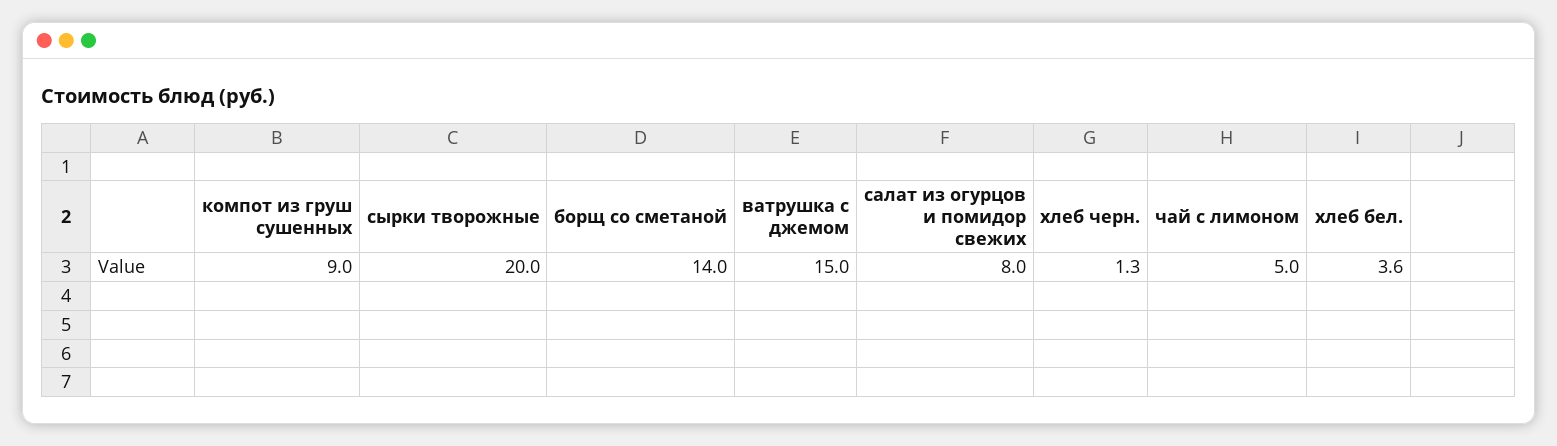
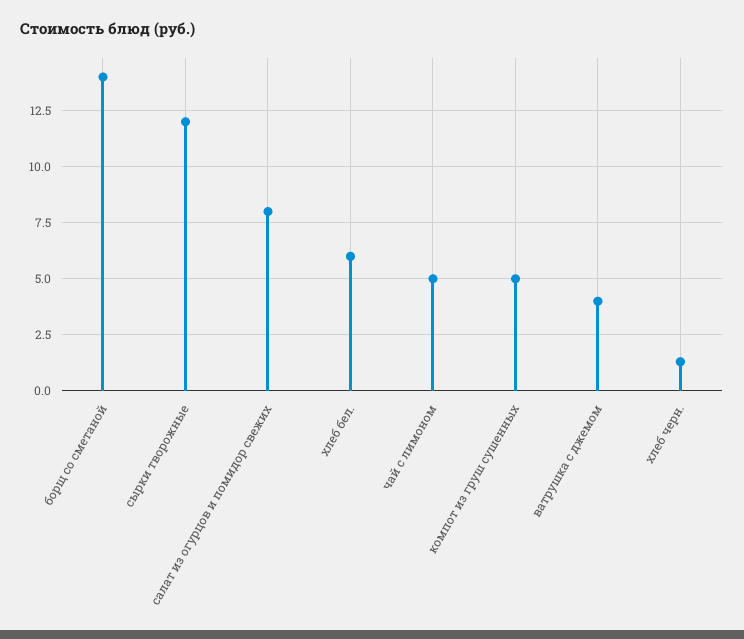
компот из груш сушенных: 9 -> 5
сырки творожные: 20 -> 12
ватрушка с джемом: 15 -> 4
хлеб бел.: 3.6 -> 6

